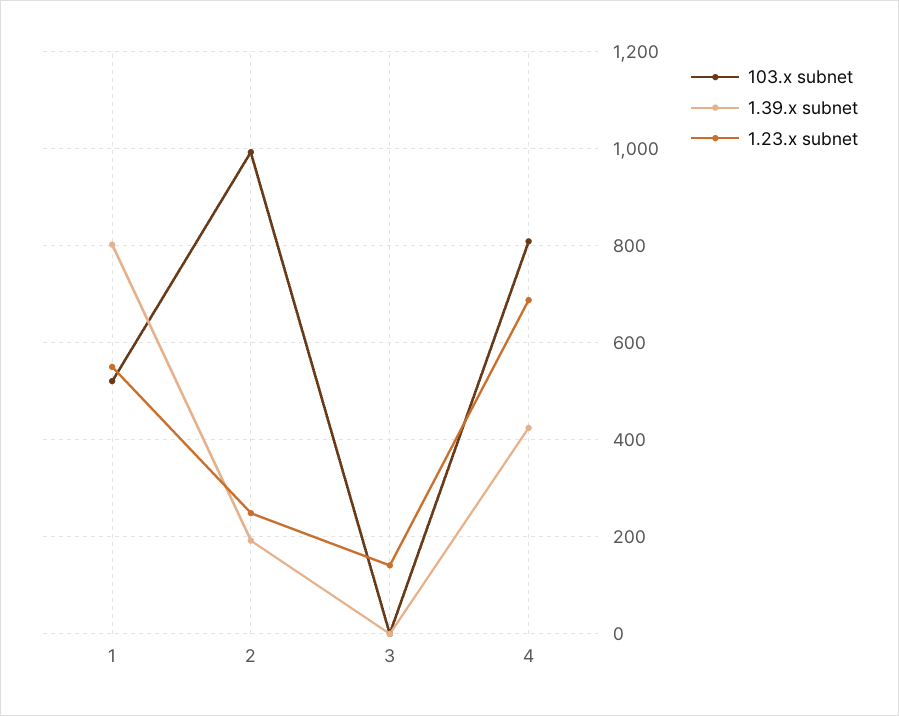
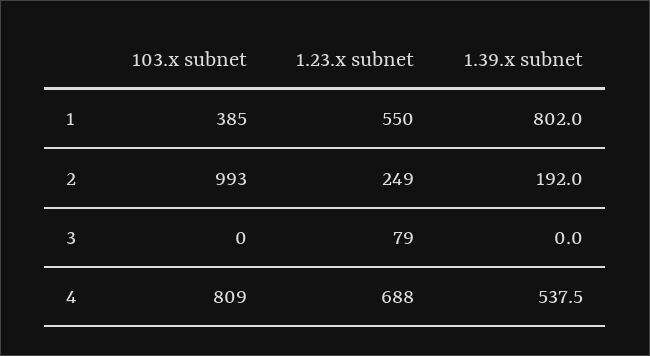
103.x subnet, 1: 520 -> 385
1.23.x subnet, 3: 140 -> 79
1.39.x subnet, 4: 420 -> 537.5

